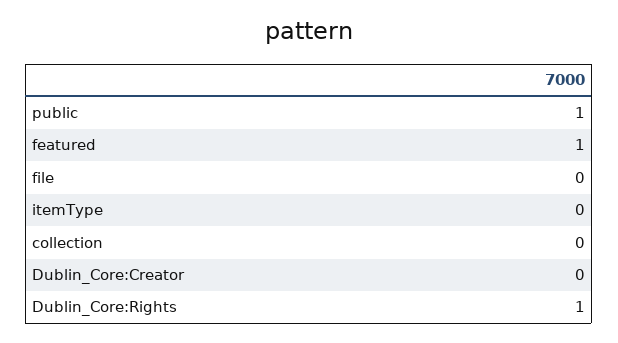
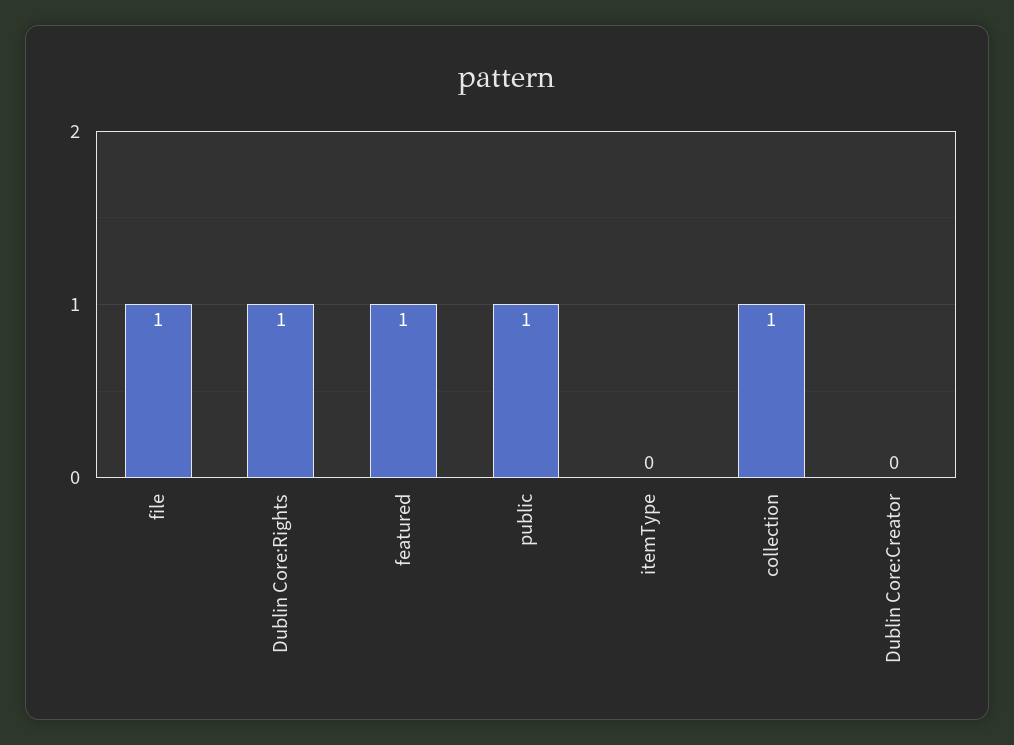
file: 0 -> 1
collection: 0 -> 1

